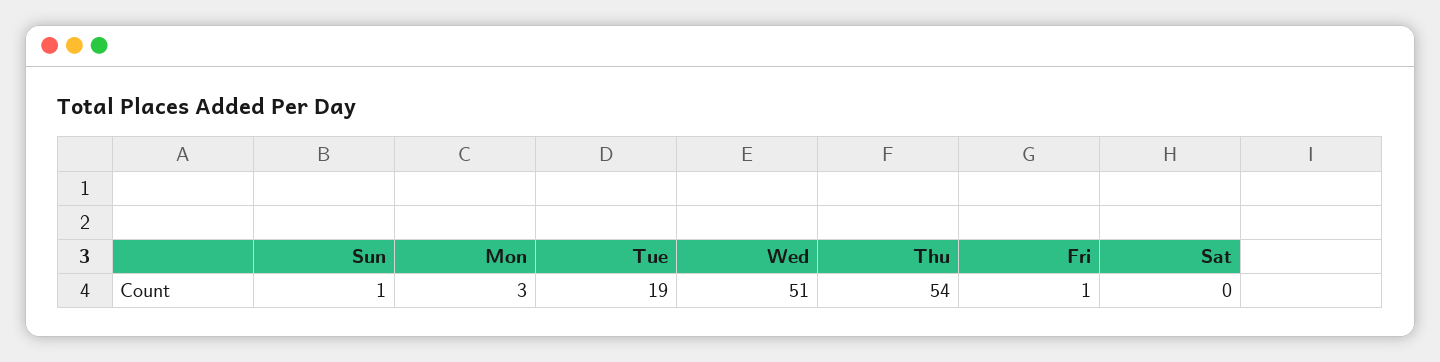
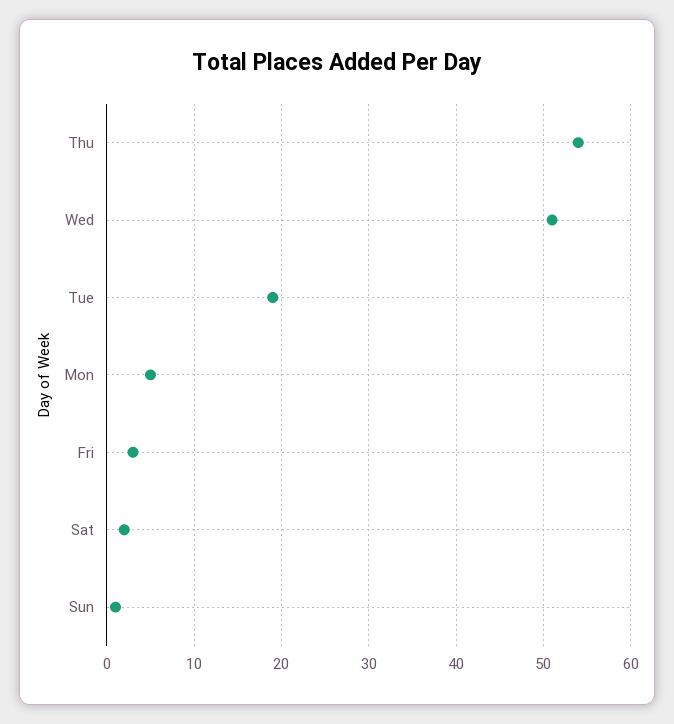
Mon: 3 -> 5
Fri: 1 -> 3
Sat: 0 -> 2

